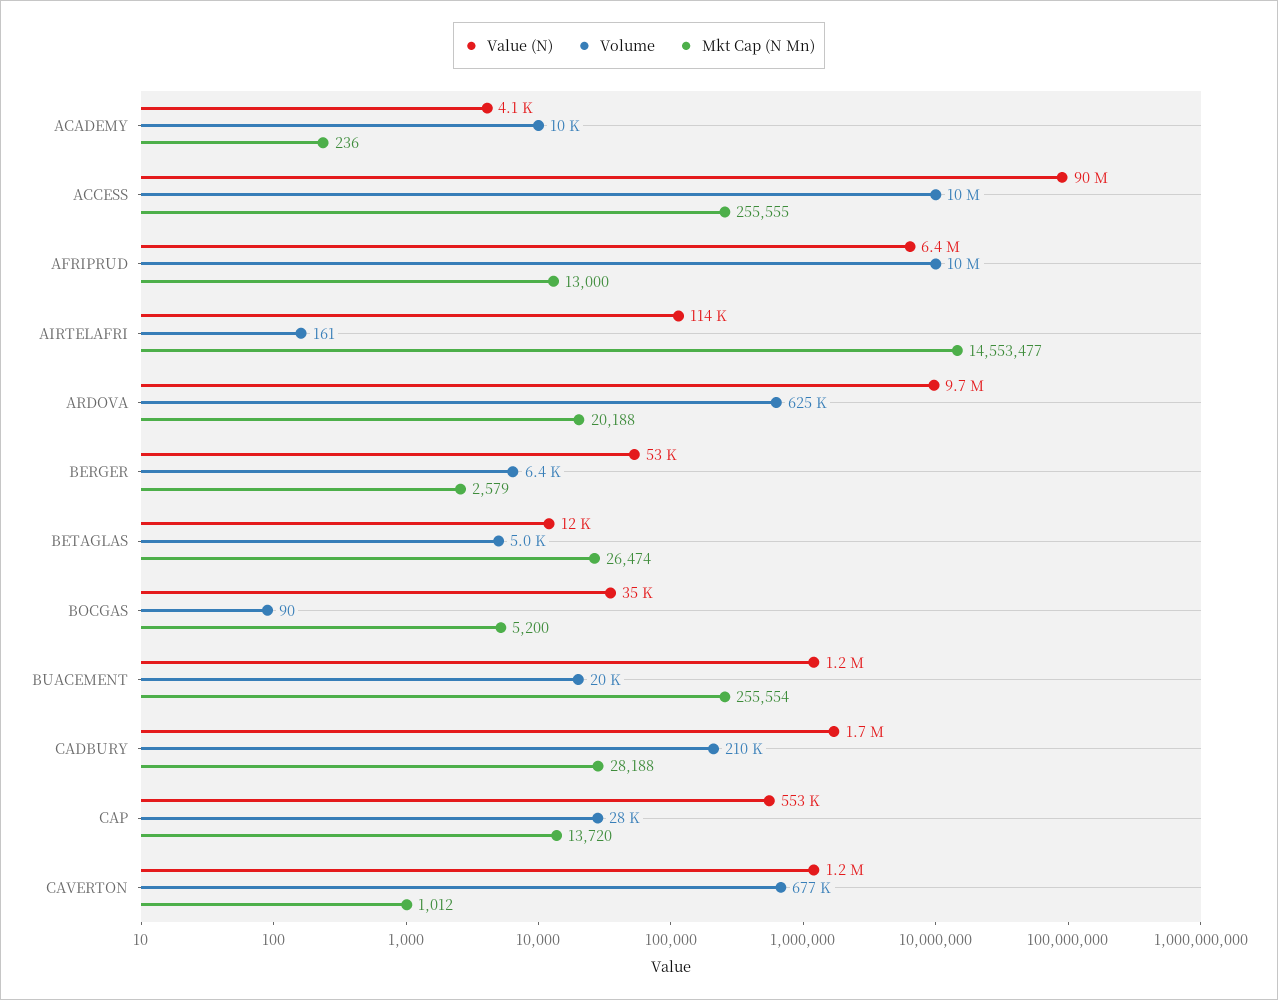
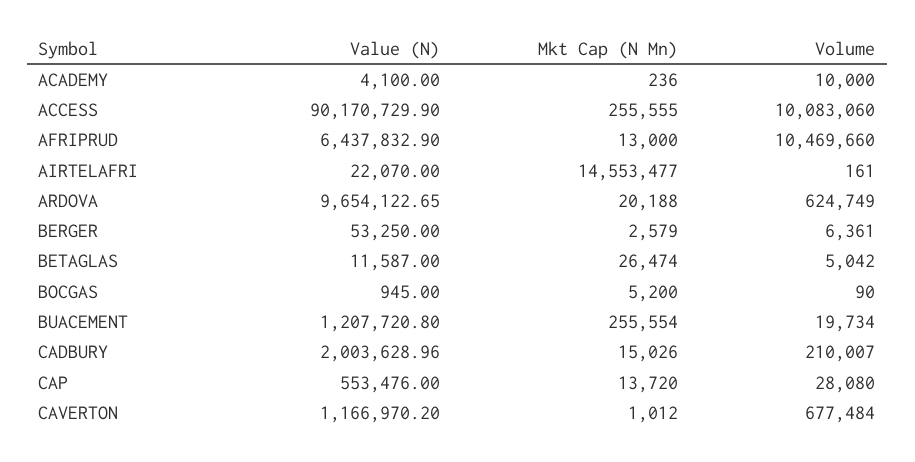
Value (N), AIRTELAFRI: 114000 -> 22070
Value (N), BOCGAS: 35000 -> 945
Value (N), CADBURY: 1700000 -> 2003628.96
Mkt Cap (N Mn), CADBURY: 28188 -> 15026

